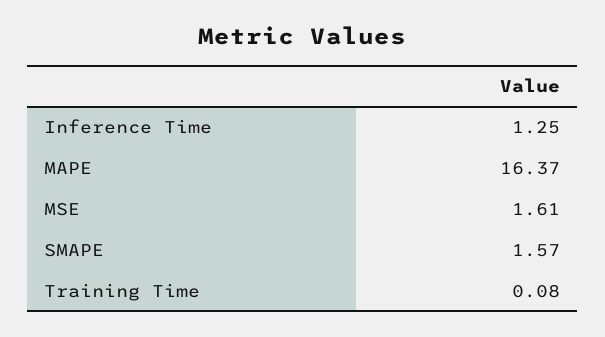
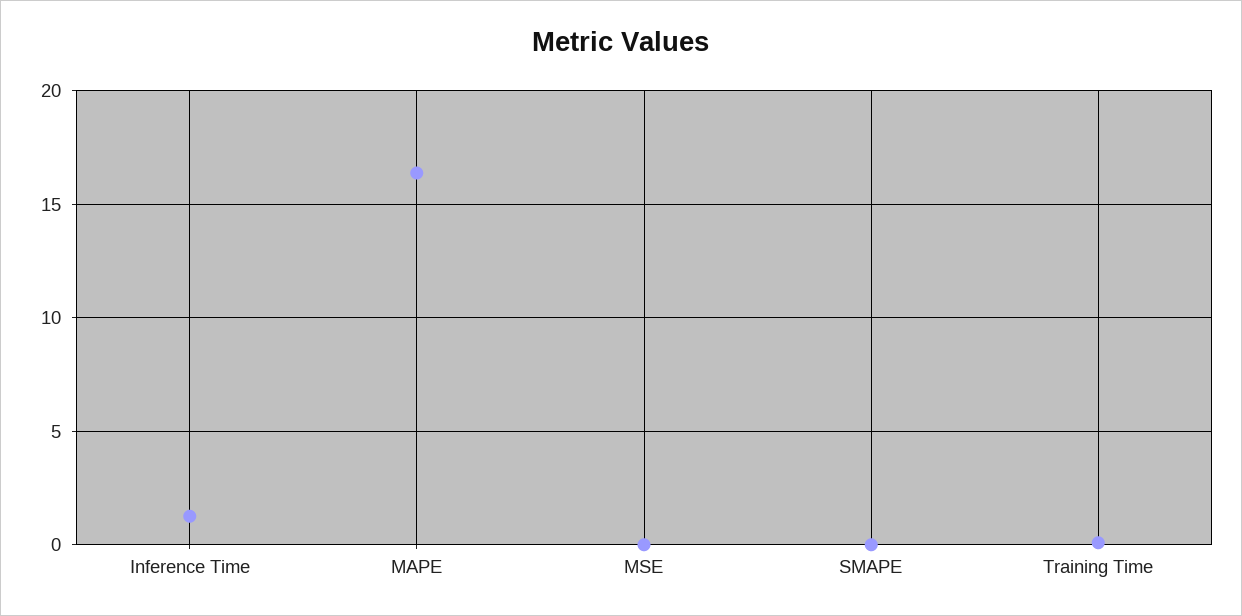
MSE: 1.61 -> 0
SMAPE: 1.57 -> 0

